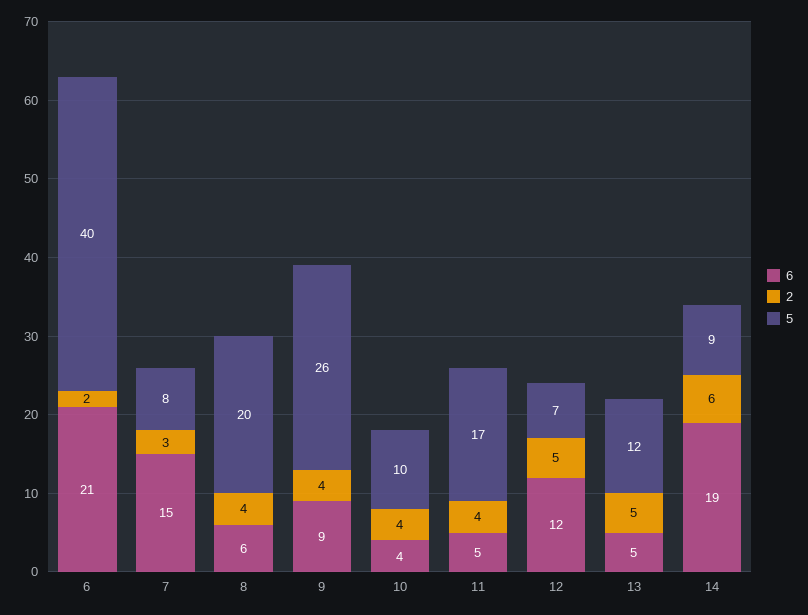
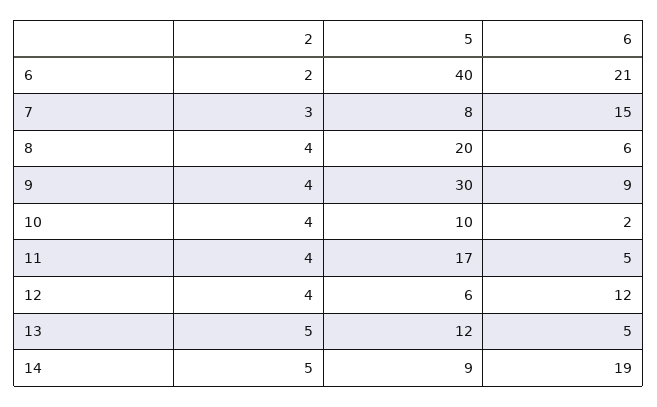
5, 9: 26 -> 30
6, 10: 4 -> 2
2, 12: 5 -> 4
5, 12: 7 -> 6
2, 14: 6 -> 5

